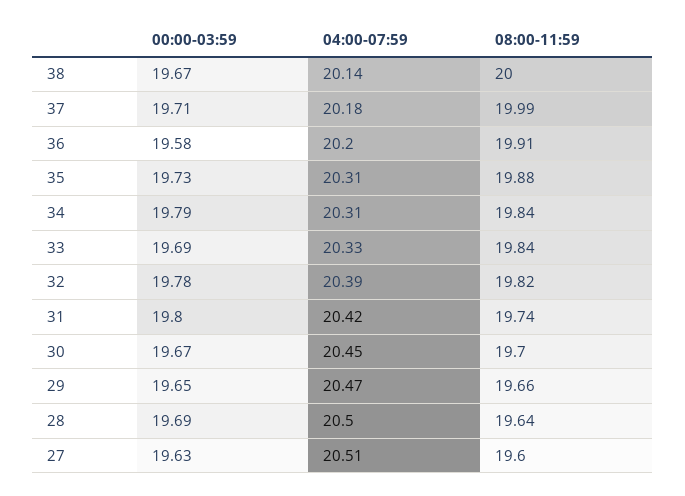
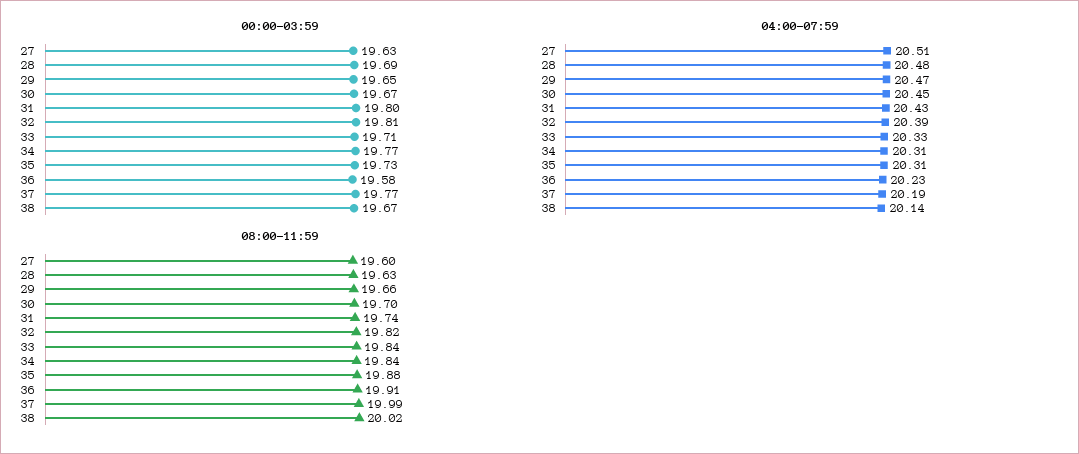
08:00-11:59, 38: 20 -> 20.02
00:00-03:59, 37: 19.71 -> 19.77
04:00-07:59, 37: 20.18 -> 20.19
04:00-07:59, 36: 20.2 -> 20.23
00:00-03:59, 34: 19.79 -> 19.77
00:00-03:59, 33: 19.69 -> 19.71
00:00-03:59, 32: 19.78 -> 19.81
04:00-07:59, 31: 20.42 -> 20.43
04:00-07:59, 28: 20.5 -> 20.48
08:00-11:59, 28: 19.64 -> 19.63

